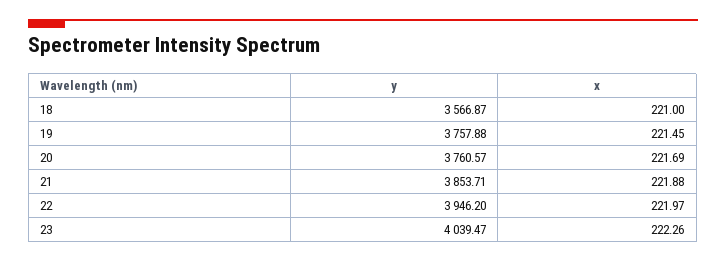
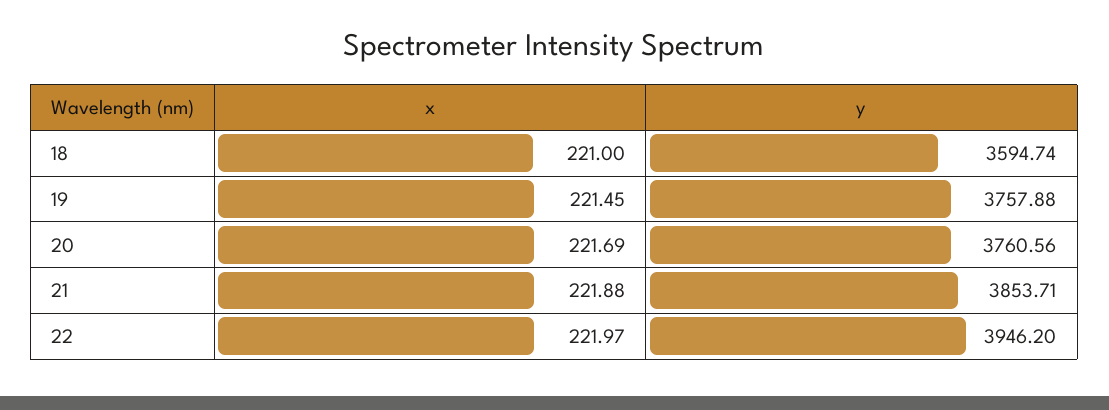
y, 18: 3566.87 -> 3594.74
y, 20: 3760.57 -> 3760.56
y, 23: 4039.47 -> none
x, 23: 222.26 -> none

